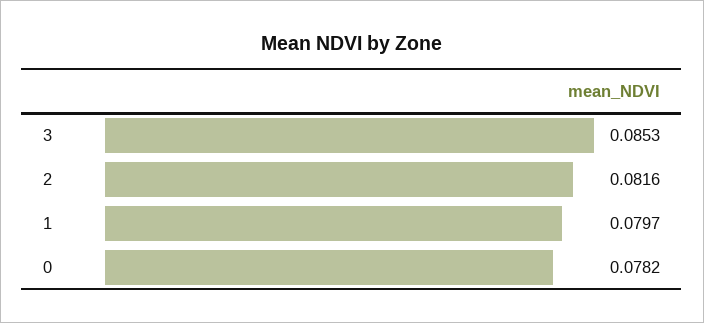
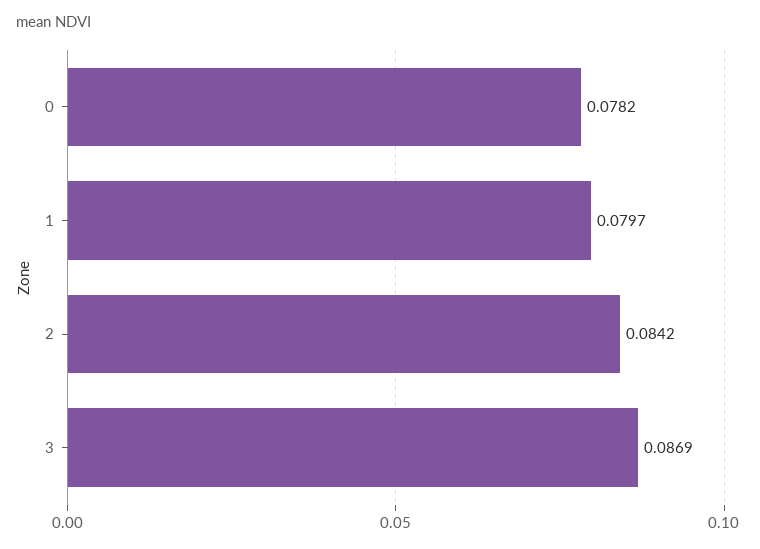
3: 0.0853 -> 0.0869
2: 0.0816 -> 0.0842

